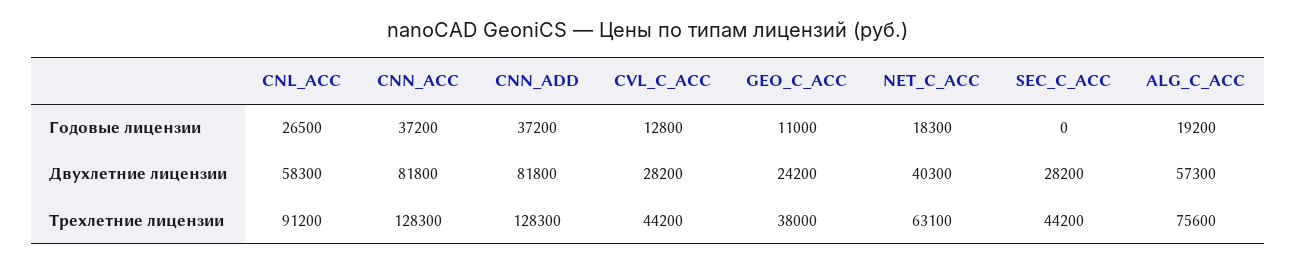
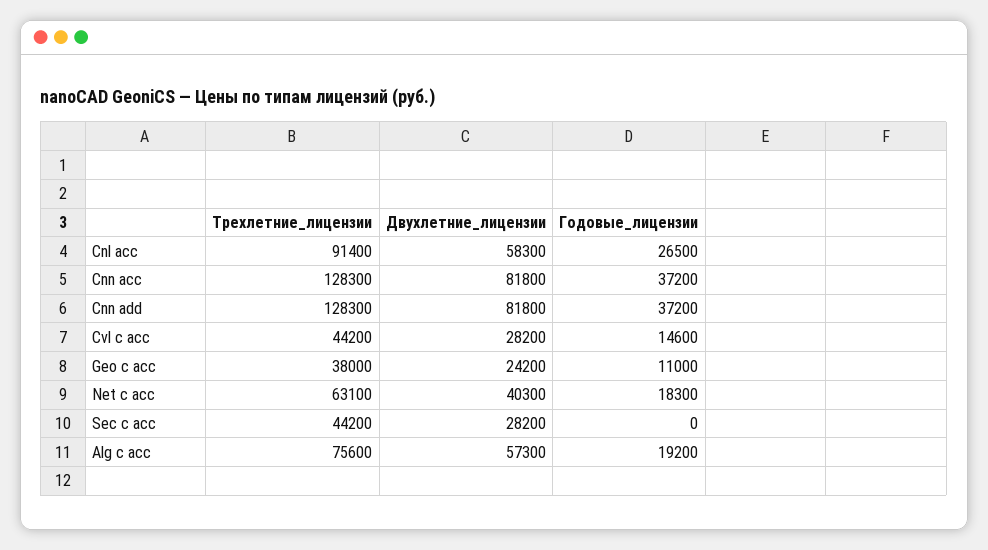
CVL_C_ACC, Годовые лицензии: 12800 -> 14600
CNL_ACC, Трехлетние лицензии: 91200 -> 91400

